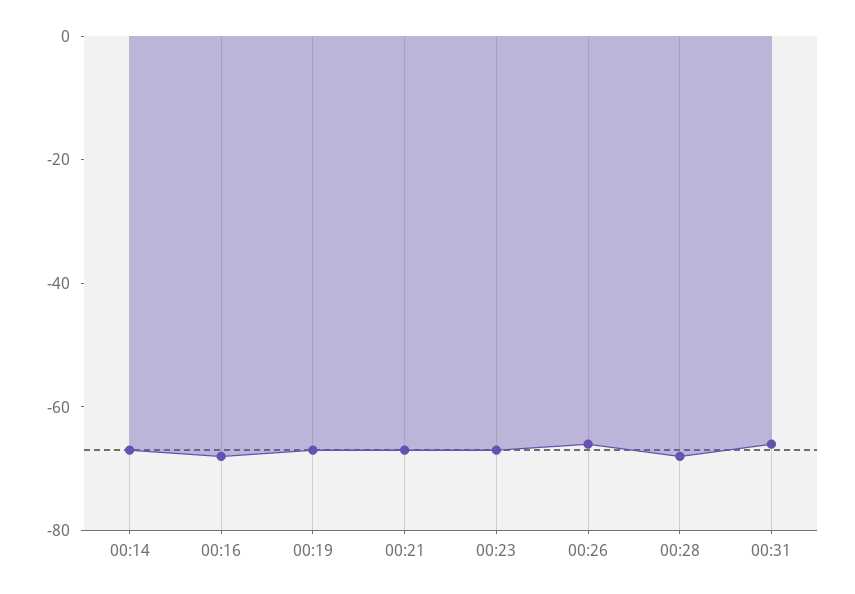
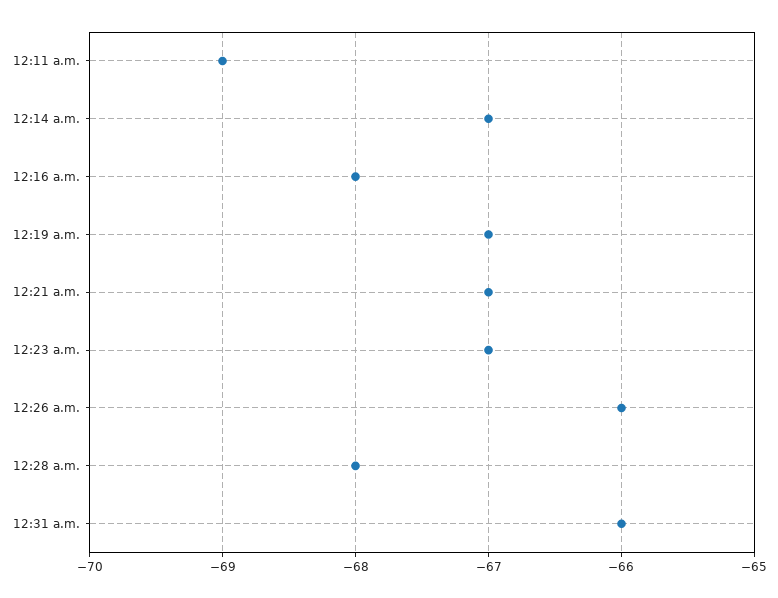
12:11 a.m.: none -> -69

